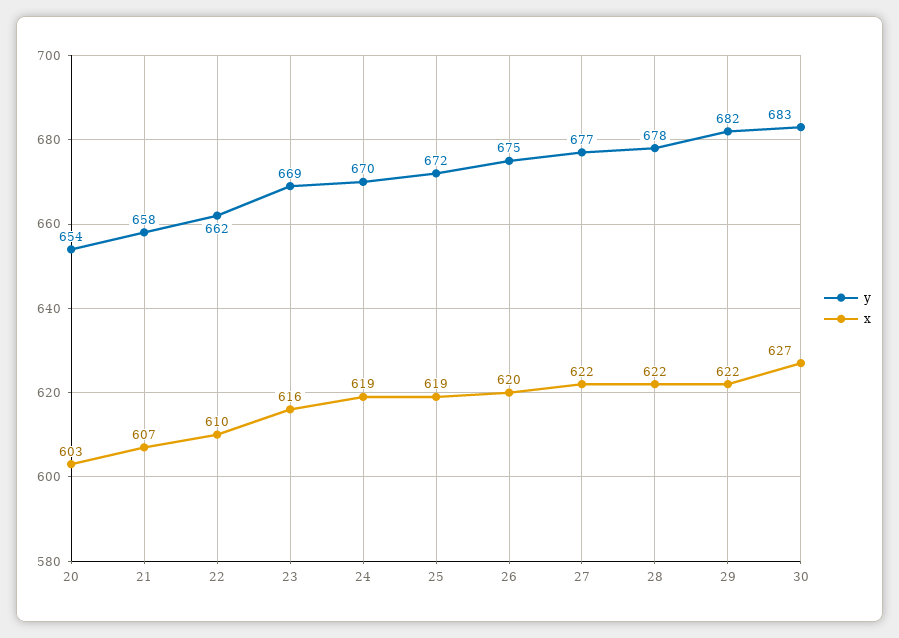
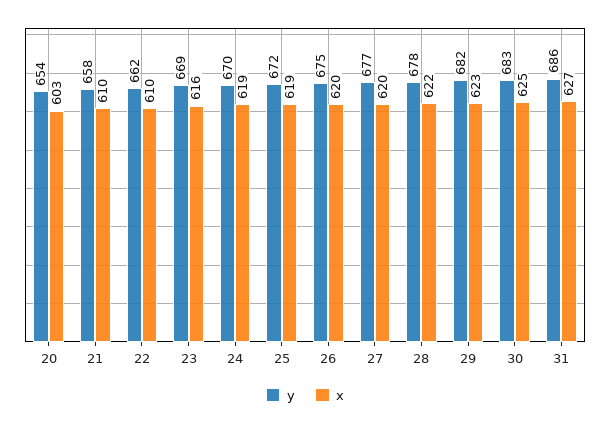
x, 21: 607 -> 610
x, 27: 622 -> 620
x, 29: 622 -> 623
x, 30: 627 -> 625
y, 31: none -> 686
x, 31: none -> 627

